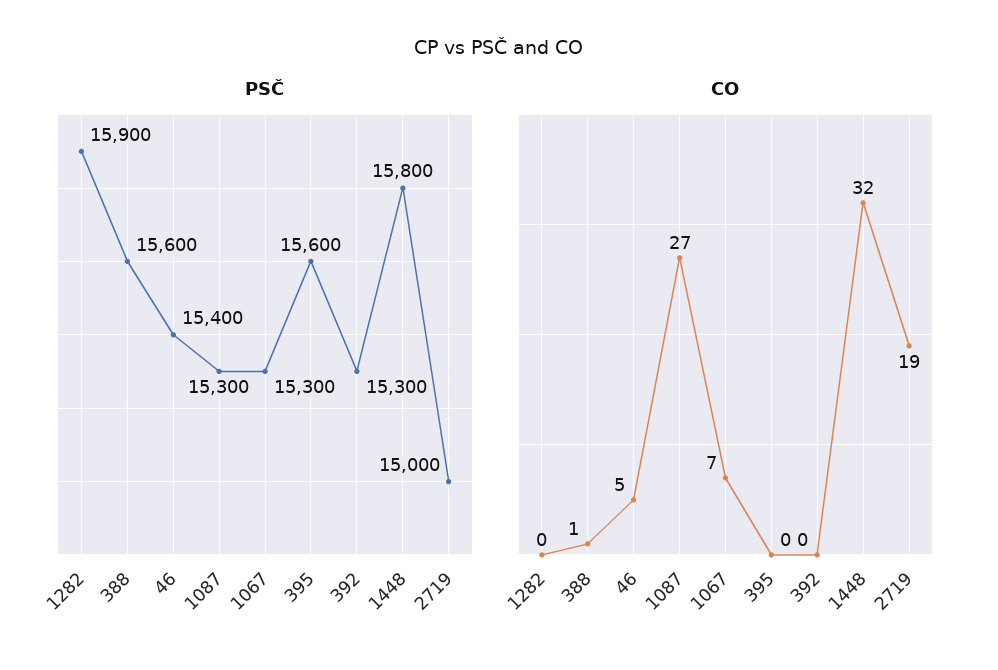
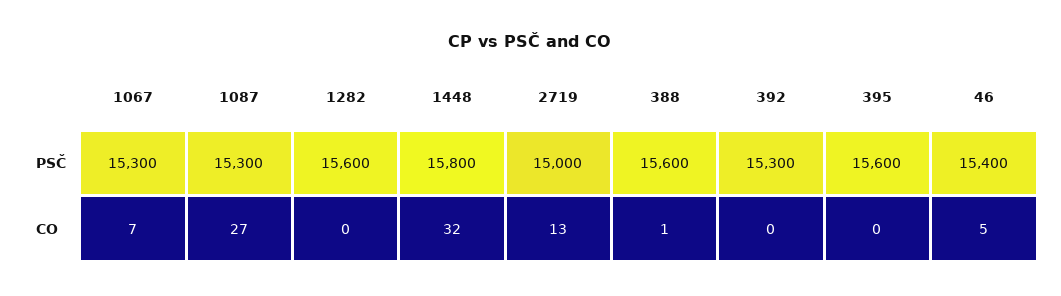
PSČ, 1282: 15900 -> 15600
CO, 2719: 19 -> 13

